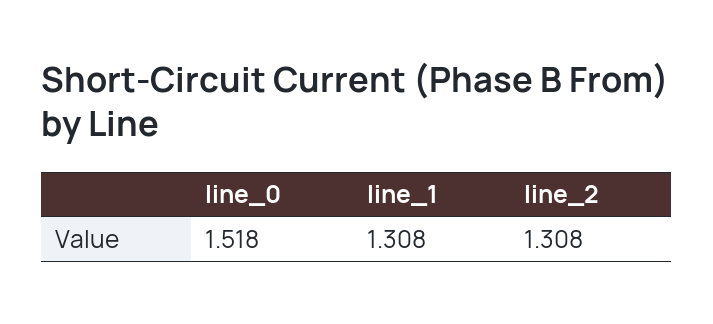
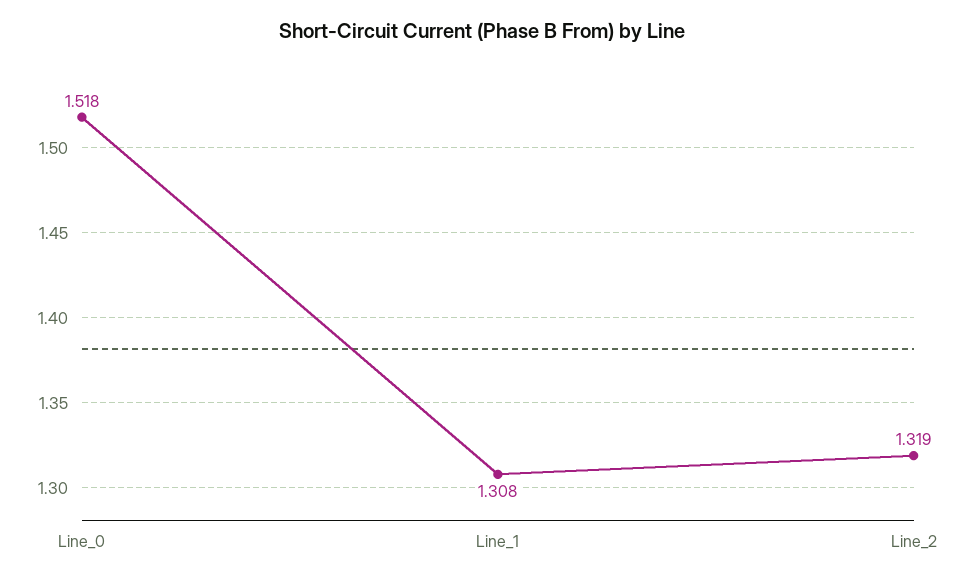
line_2: 1.308 -> 1.319

